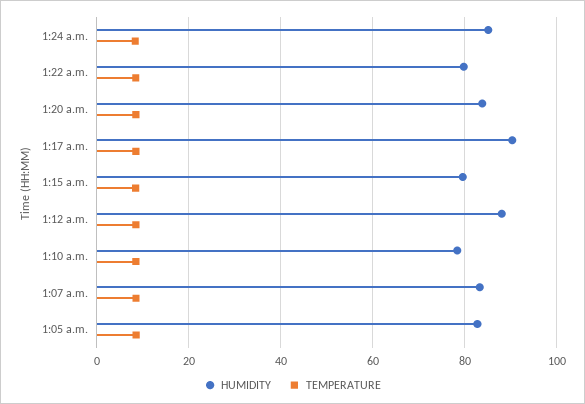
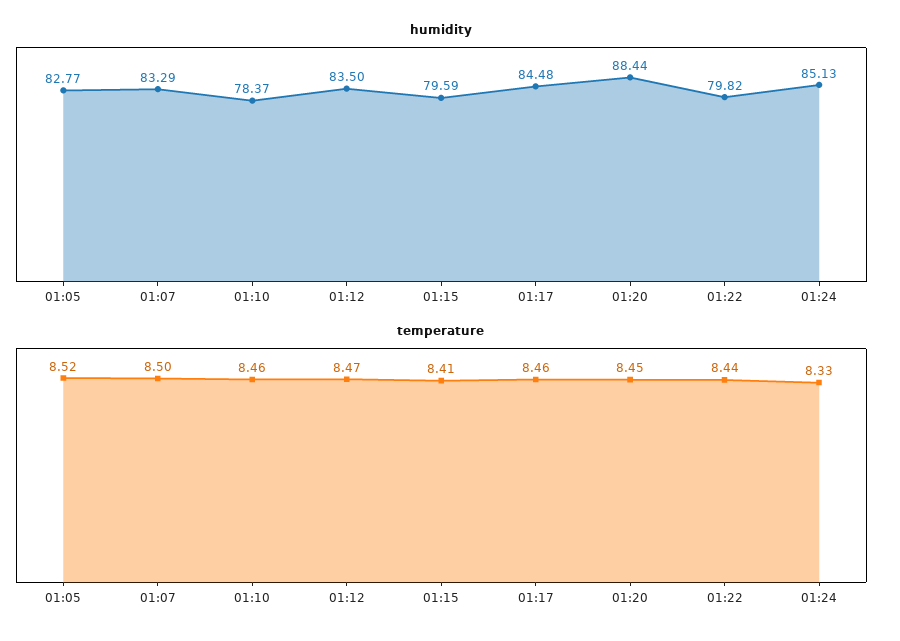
HUMIDITY, 1:20 a.m.: 84 -> 88.44
HUMIDITY, 1:17 a.m.: 90 -> 84.48
HUMIDITY, 1:12 a.m.: 88 -> 83.5

